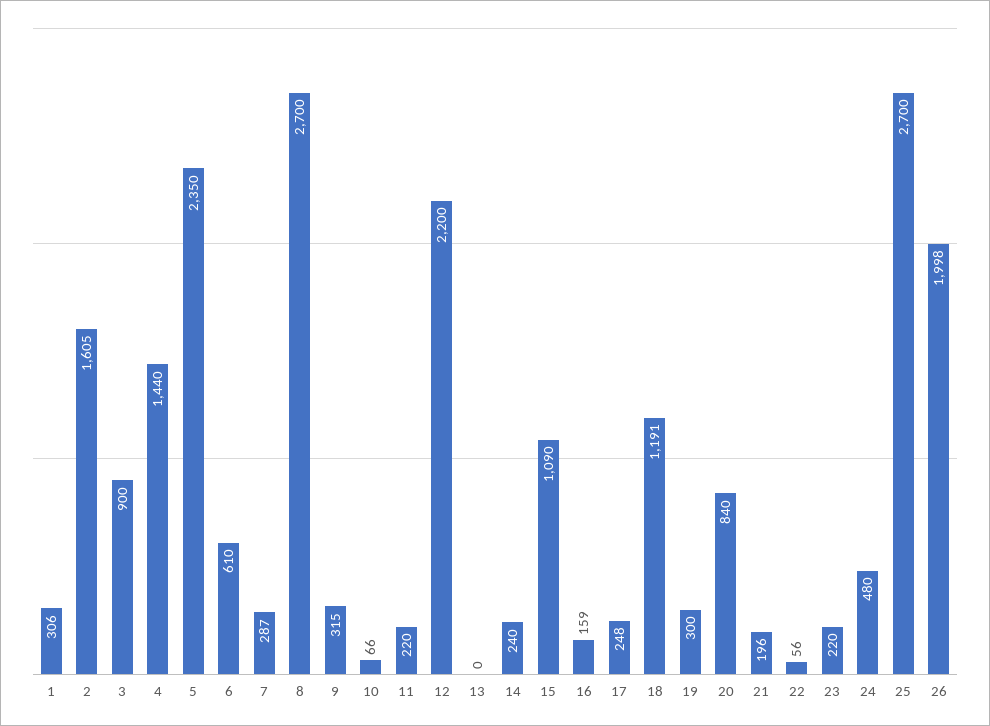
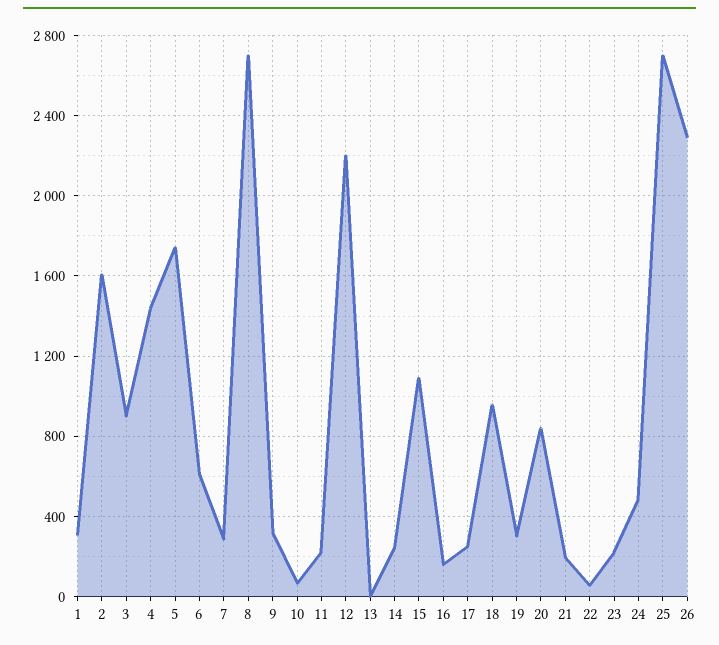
5: 2350 -> 1750
18: 1191 -> 950
26: 1998 -> 2300

